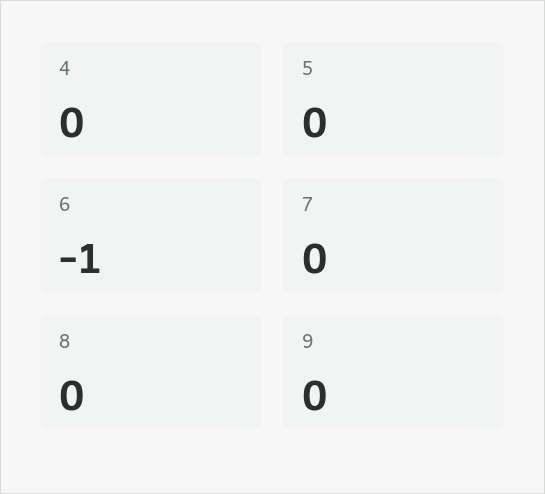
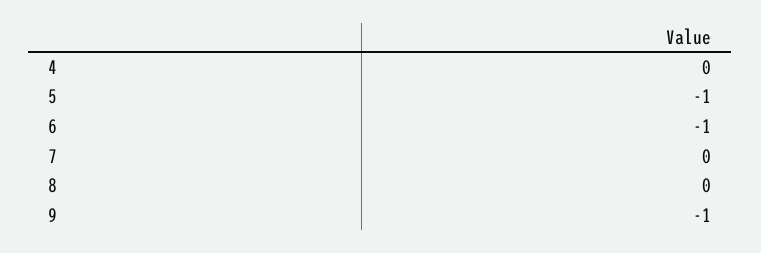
5: 0 -> -1
9: 0 -> -1

